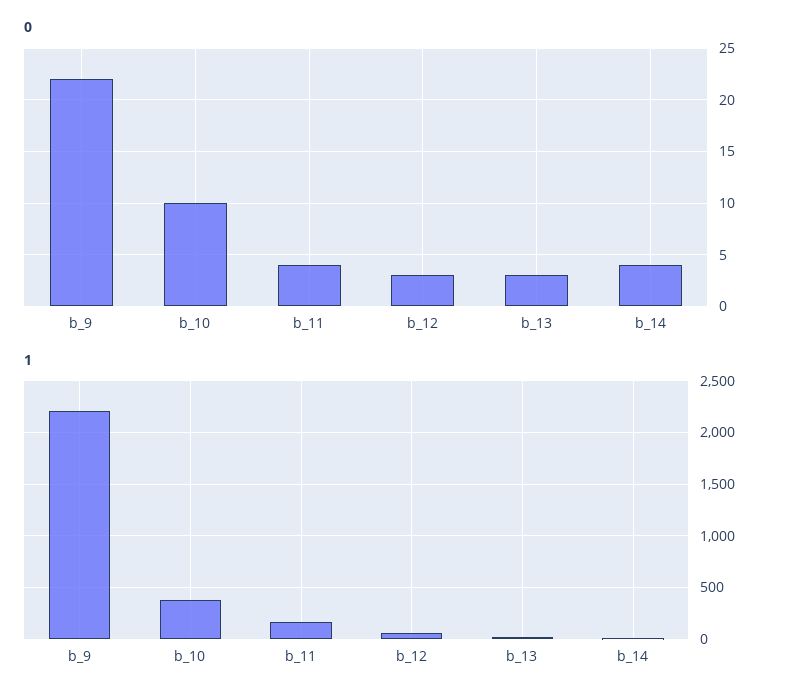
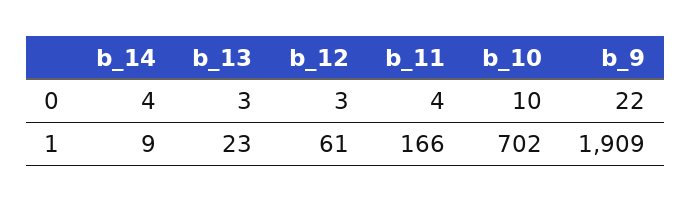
1, b_9: 2200 -> 1909
1, b_10: 400 -> 702

